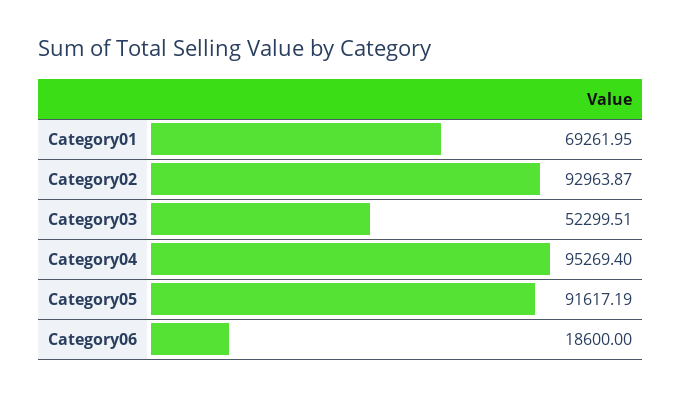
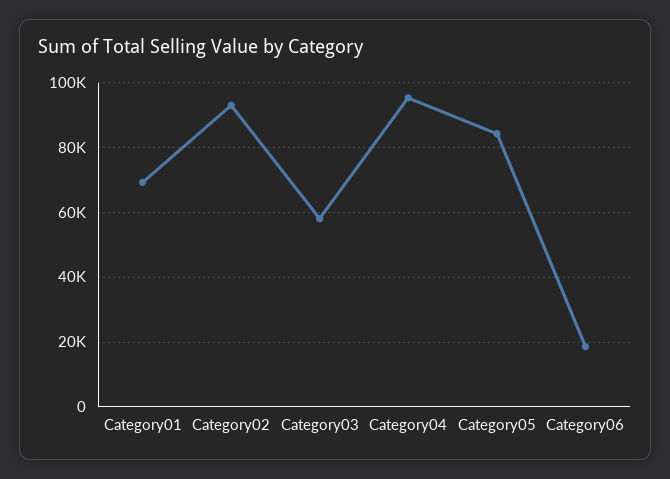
Category03: 52299.51 -> 58000
Category05: 91617.19 -> 84000

